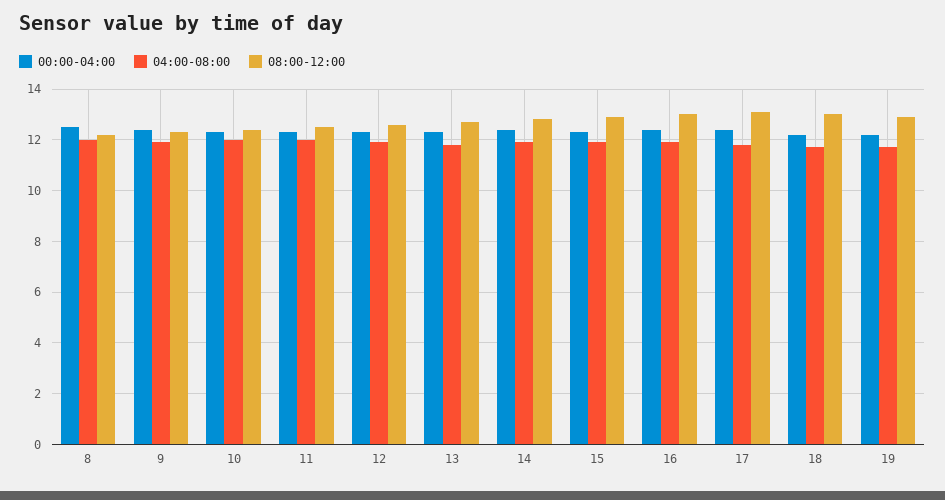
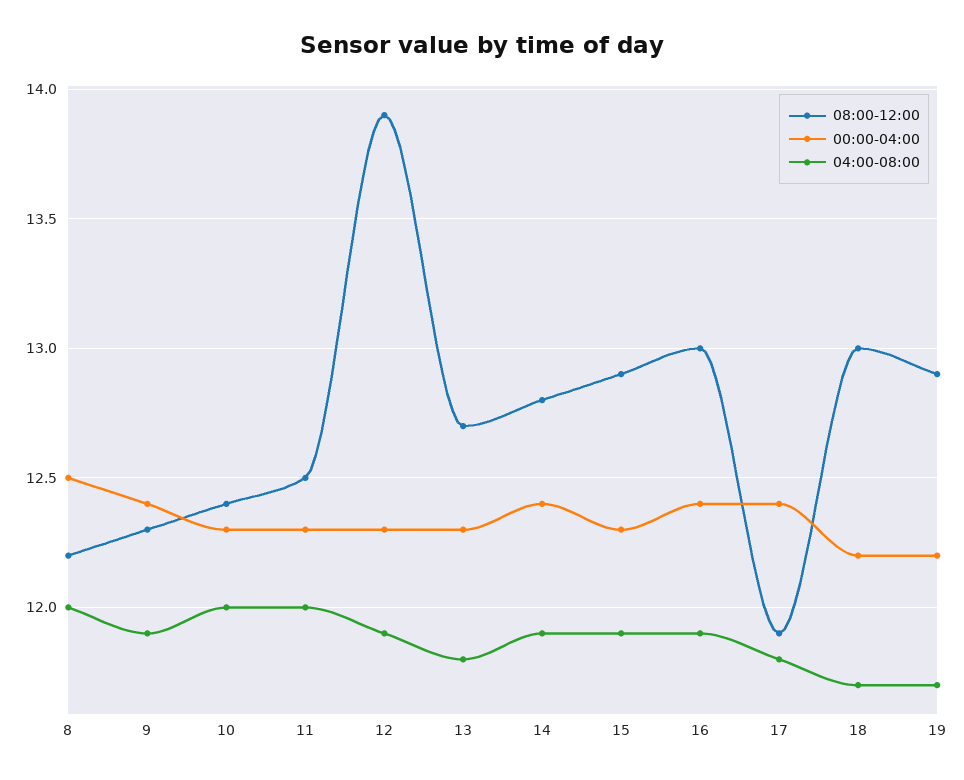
08:00-12:00, 12: 12.5 -> 13.9
08:00-12:00, 17: 13 -> 11.9

